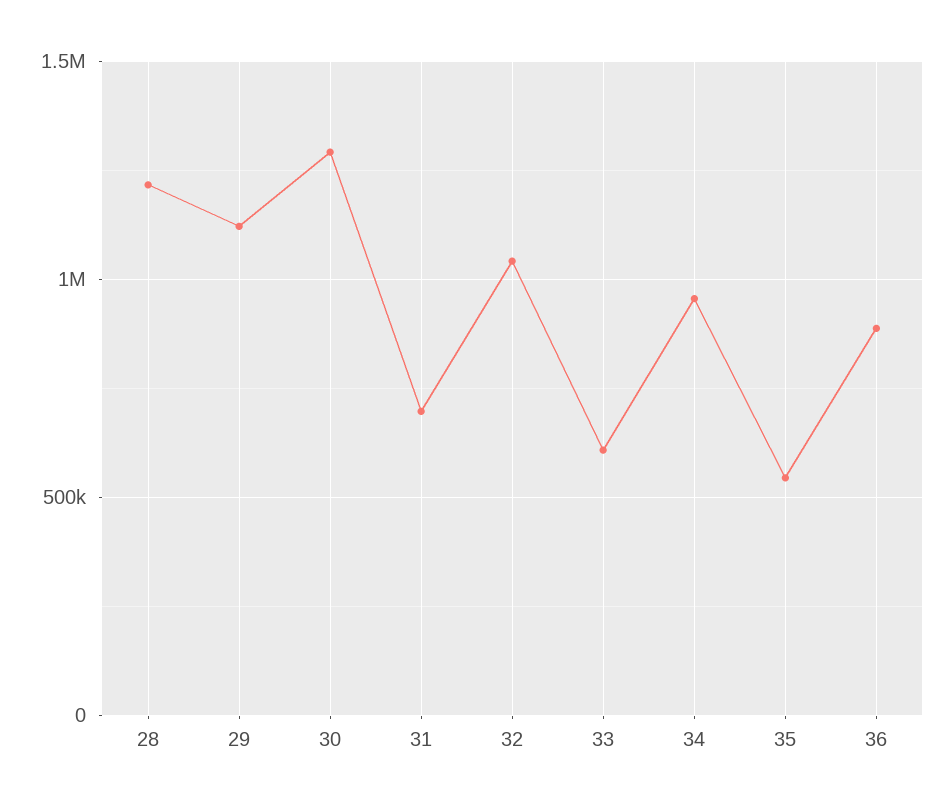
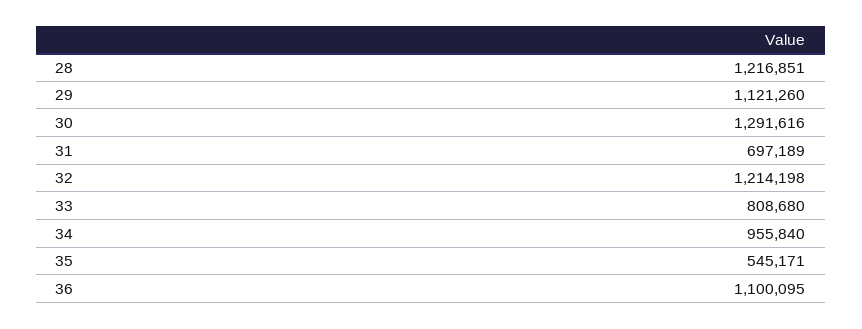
32: 1050000 -> 1214198
33: 600000 -> 808680
36: 900000 -> 1100095

